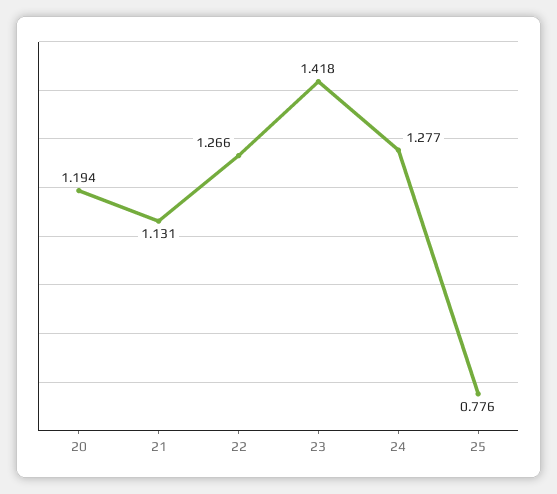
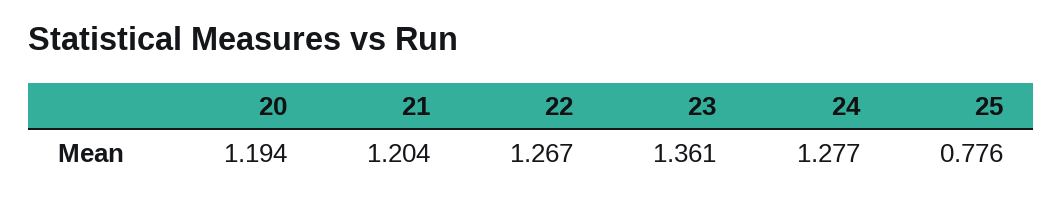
21: 1.131 -> 1.204
22: 1.266 -> 1.267
23: 1.418 -> 1.361

